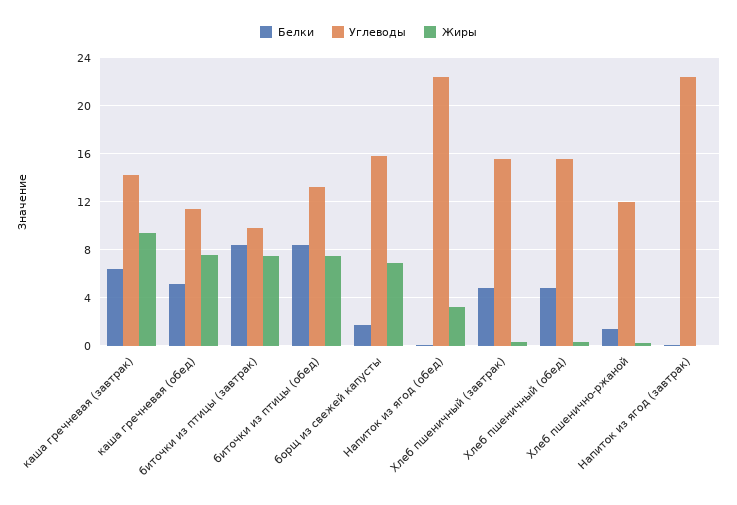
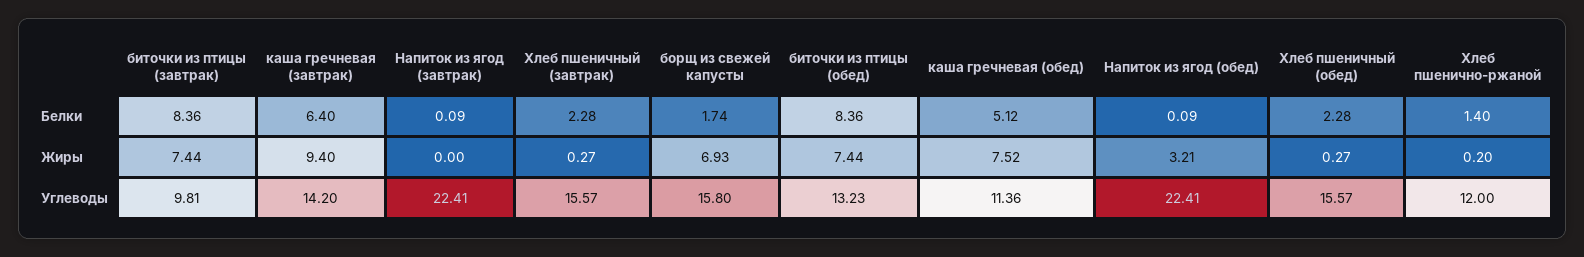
Белки, Хлеб пшеничный (завтрак): 5 -> 2.28
Белки, Хлеб пшеничный (обед): 5 -> 2.28

